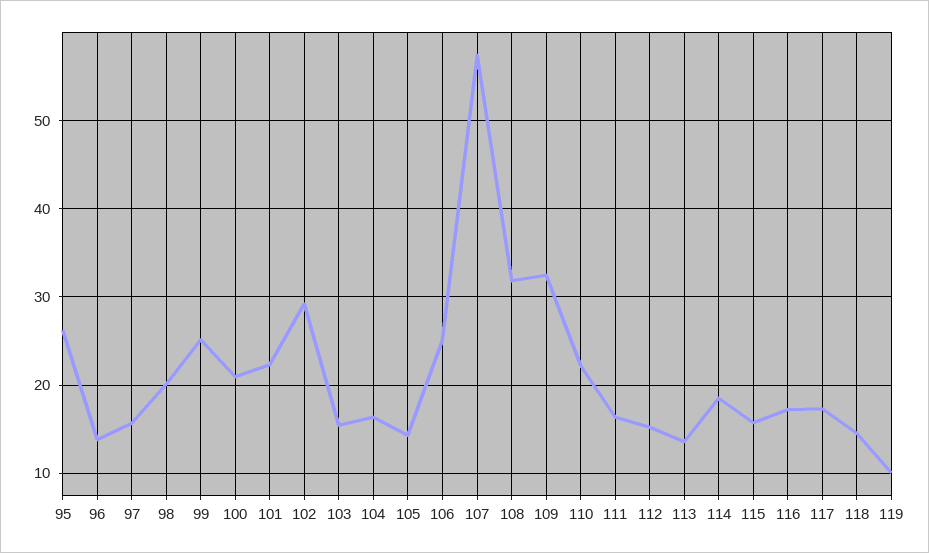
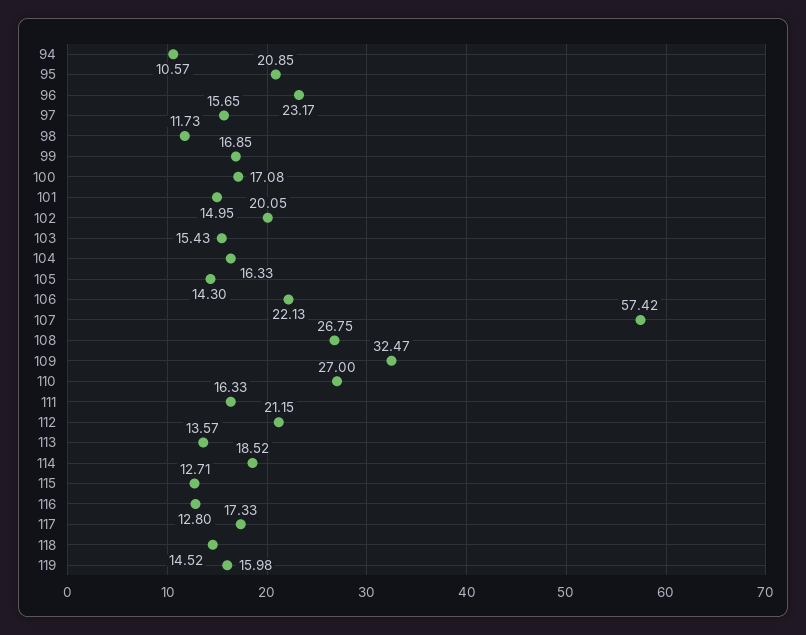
95: 26 -> 20.85
96: 14 -> 23.17
98: 20 -> 11.73
99: 25 -> 16.85
100: 21 -> 17.08
101: 22 -> 14.95
102: 29 -> 20.05
106: 25 -> 22.13
108: 32 -> 26.75
110: 22 -> 27
112: 15 -> 21.15
115: 16 -> 12.71
116: 17 -> 12.8
119: 10 -> 15.98
94: none -> 10.57

